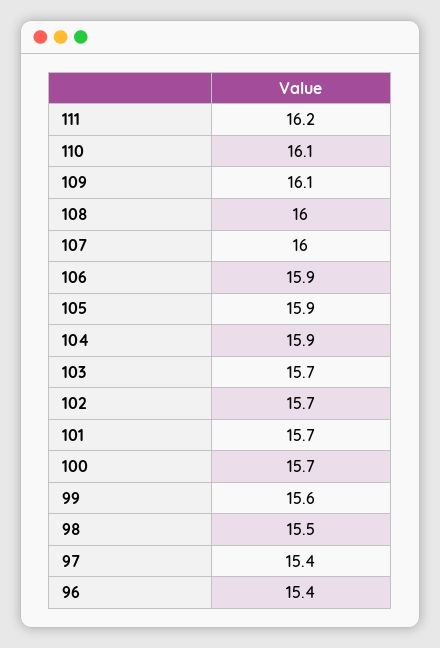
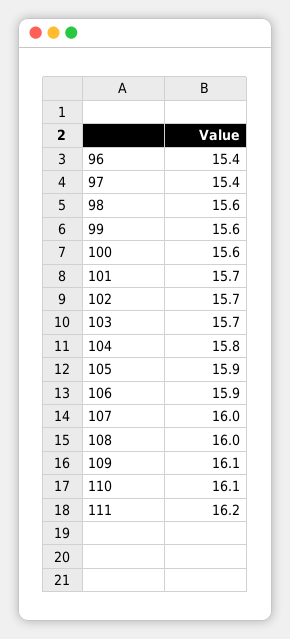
104: 15.9 -> 15.8
100: 15.7 -> 15.6
98: 15.5 -> 15.6

